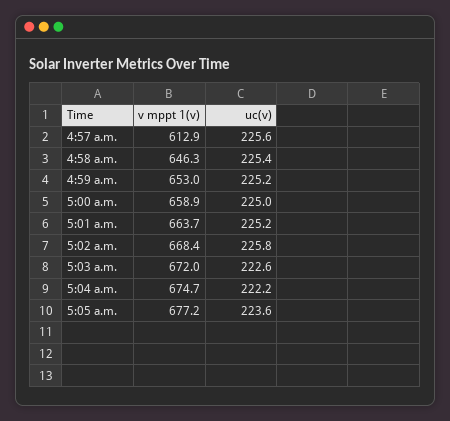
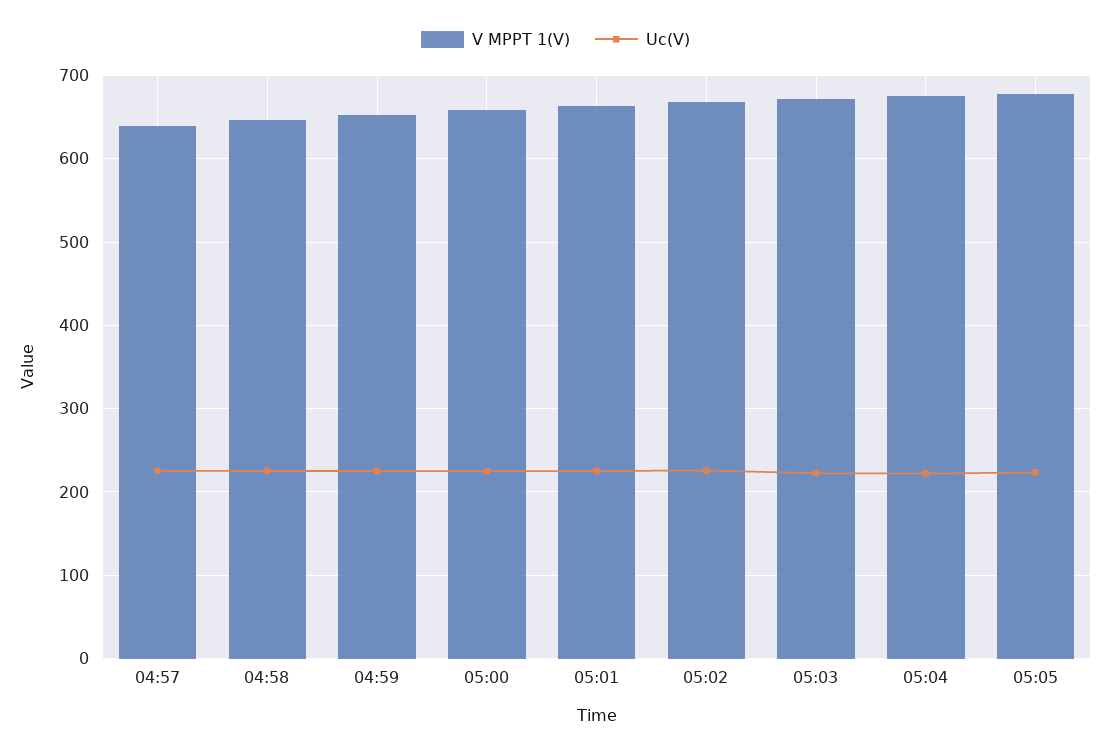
v mppt 1(v), 4:57 a.m.: 612.9 -> 640

